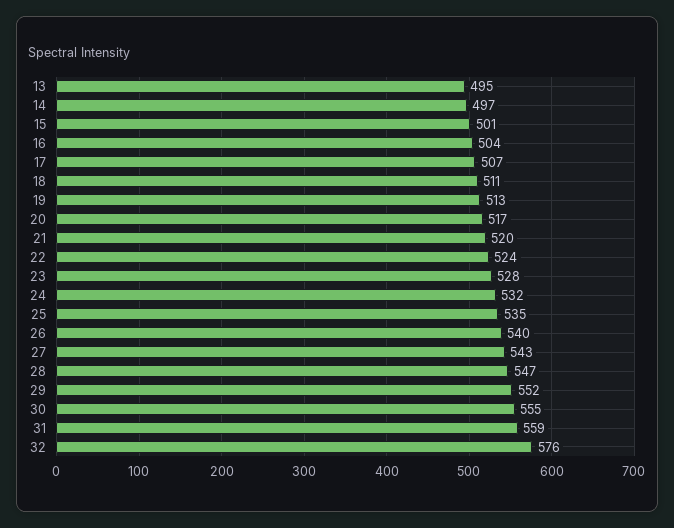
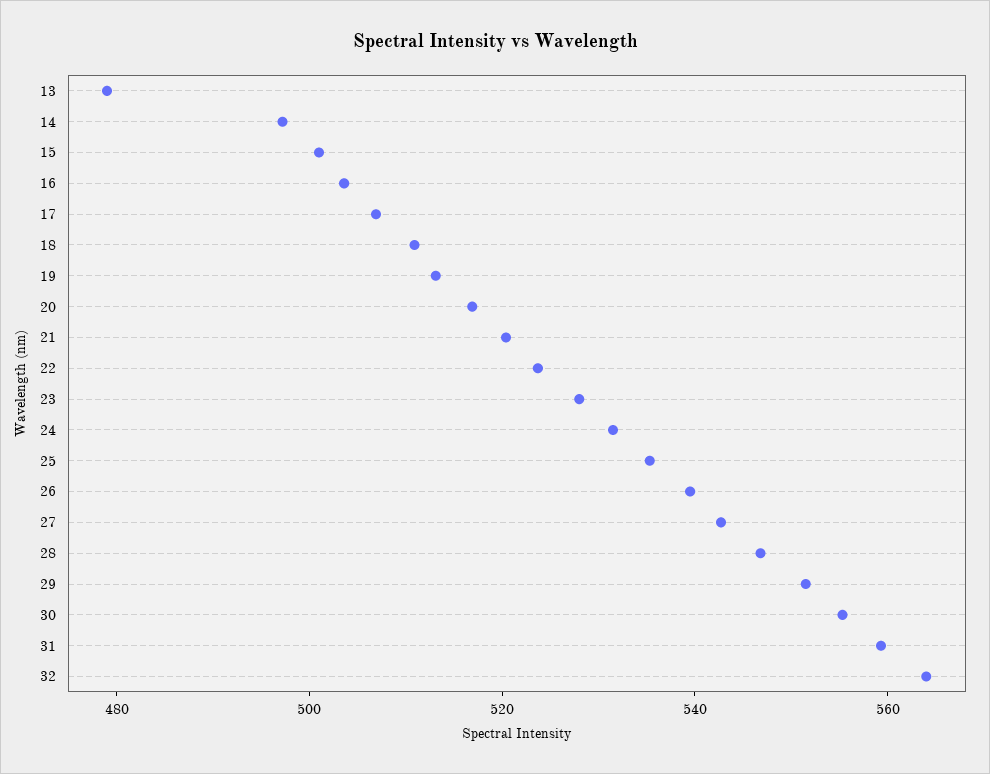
13: 495 -> 480
32: 576 -> 565

